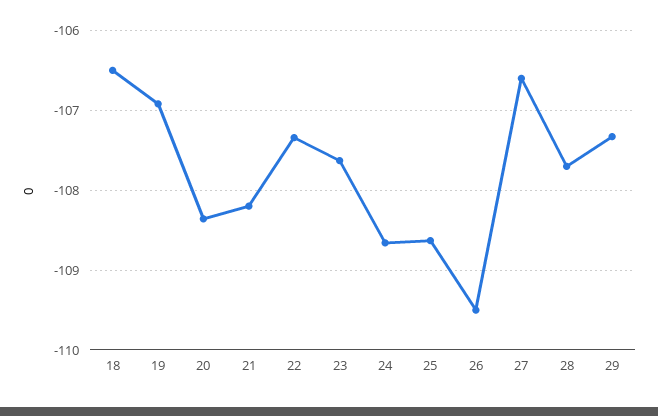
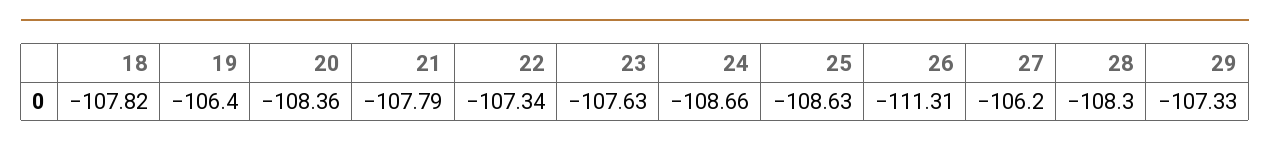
18: -106.5 -> -107.82
19: -106.9 -> -106.4
21: -108.2 -> -107.79
26: -109.5 -> -111.31
27: -106.6 -> -106.2
28: -107.7 -> -108.3

